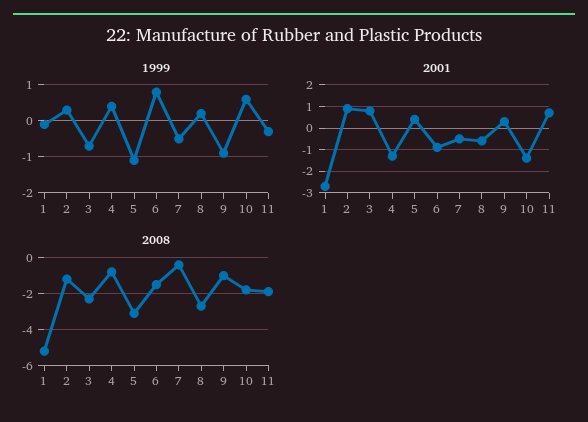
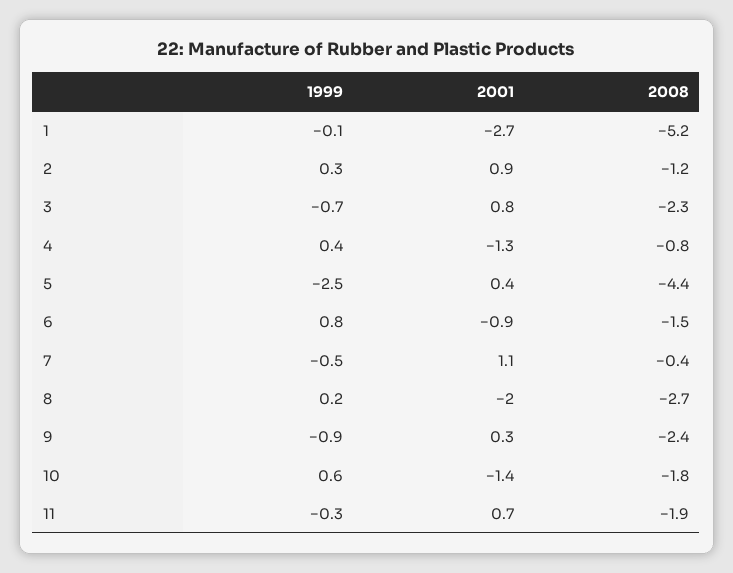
1999, 5: -1 -> -2.5
2001, 7: -0.5 -> 1.1
2001, 8: -0.5 -> -2
2008, 5: -3 -> -4.4
2008, 9: -1 -> -2.4

